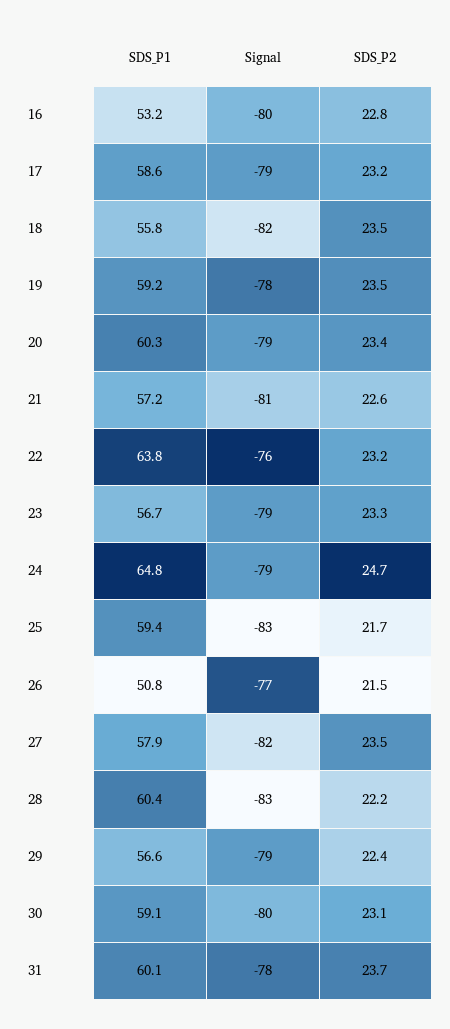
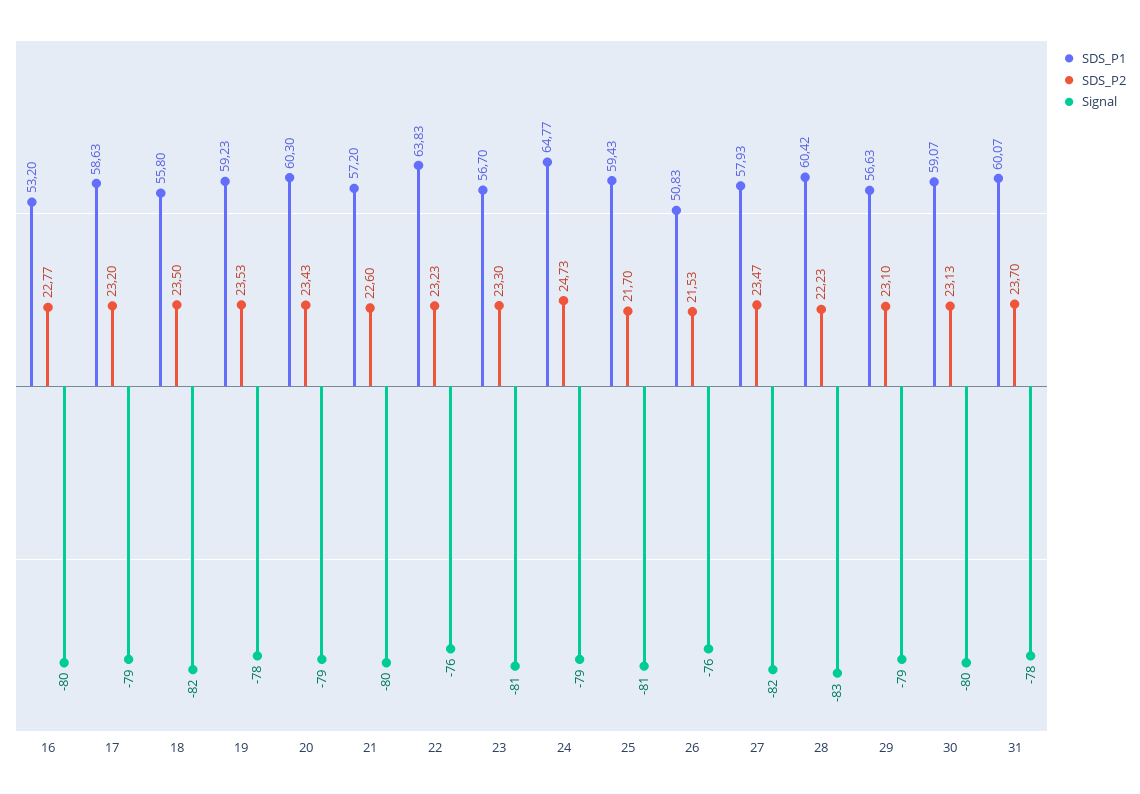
Signal, 21: -81 -> -80
Signal, 23: -79 -> -81
Signal, 25: -83 -> -81
Signal, 26: -77 -> -76
SDS_P2, 29: 22.4 -> 23.1

